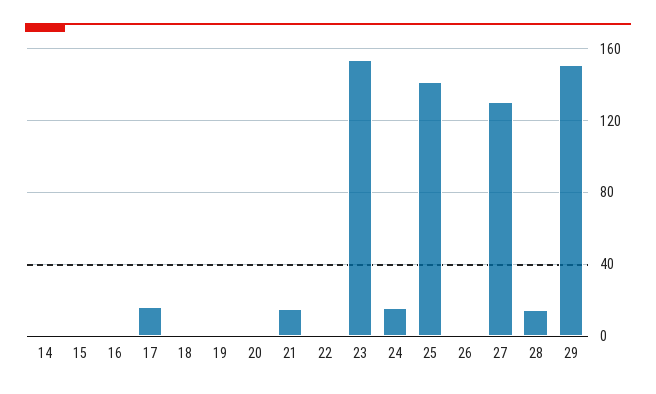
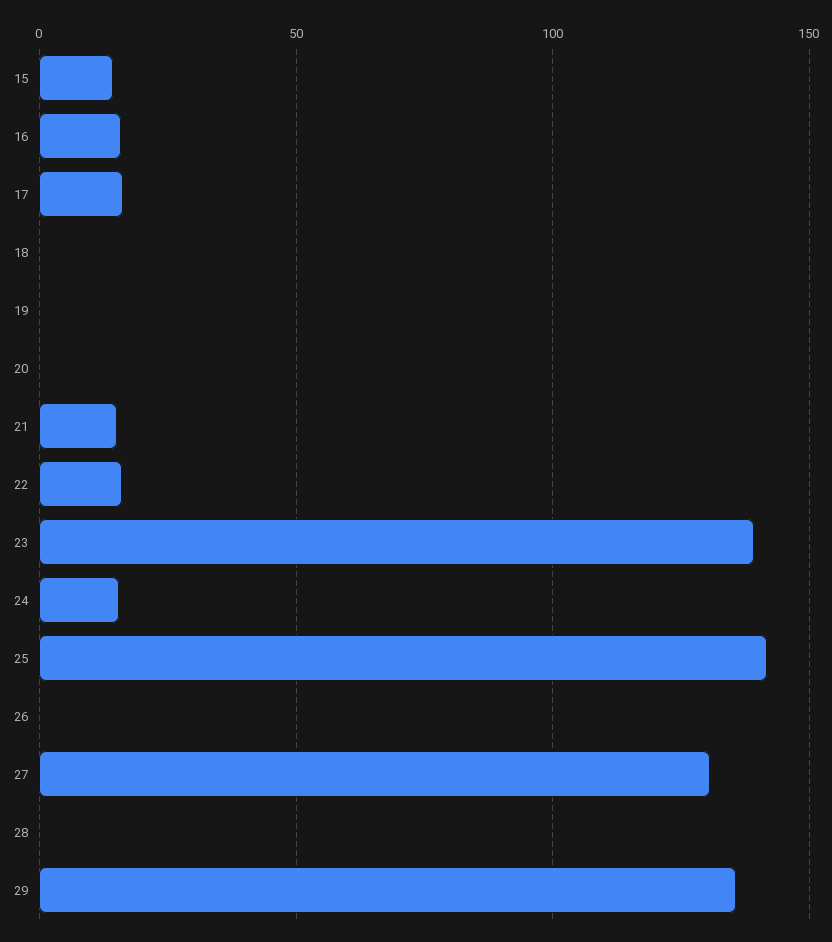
14: 0 -> none
15: 0 -> 15
16: 0 -> 15
22: 0 -> 15
23: 155 -> 140
28: 15 -> 0
29: 150 -> 135

